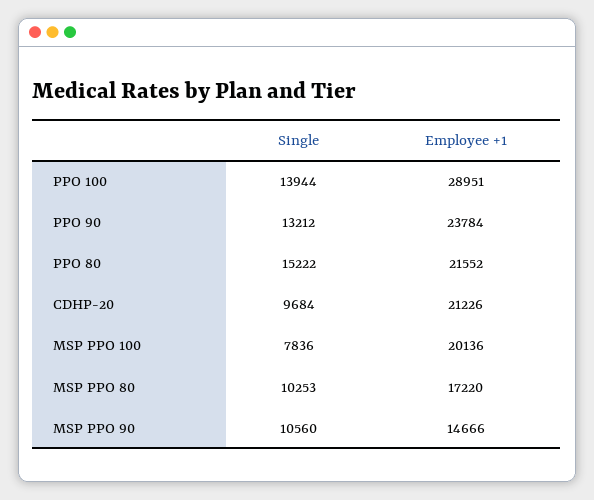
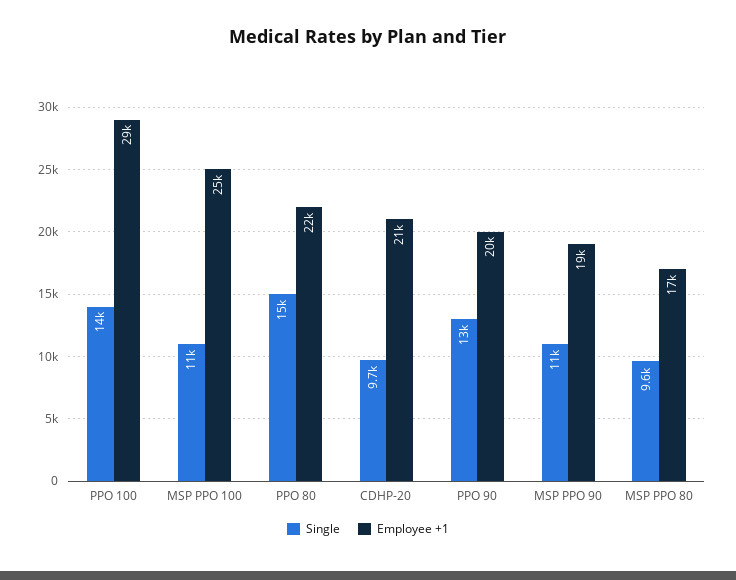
Employee +1, PPO 90: 23784 -> 20000
Single, MSP PPO 100: 7836 -> 11000
Employee +1, MSP PPO 100: 20136 -> 25000
Single, MSP PPO 80: 10253 -> 9600
Employee +1, MSP PPO 90: 14666 -> 19000

